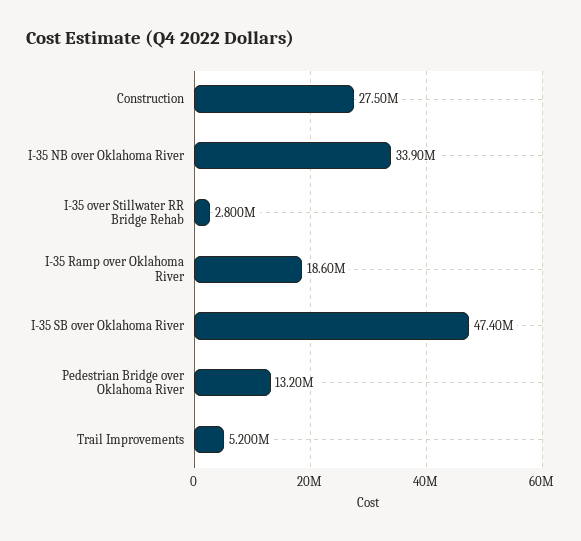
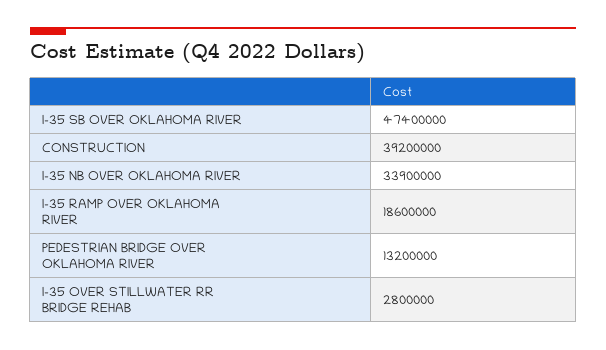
Construction: 27500000 -> 39200000
Trail Improvements: 5200000 -> none

